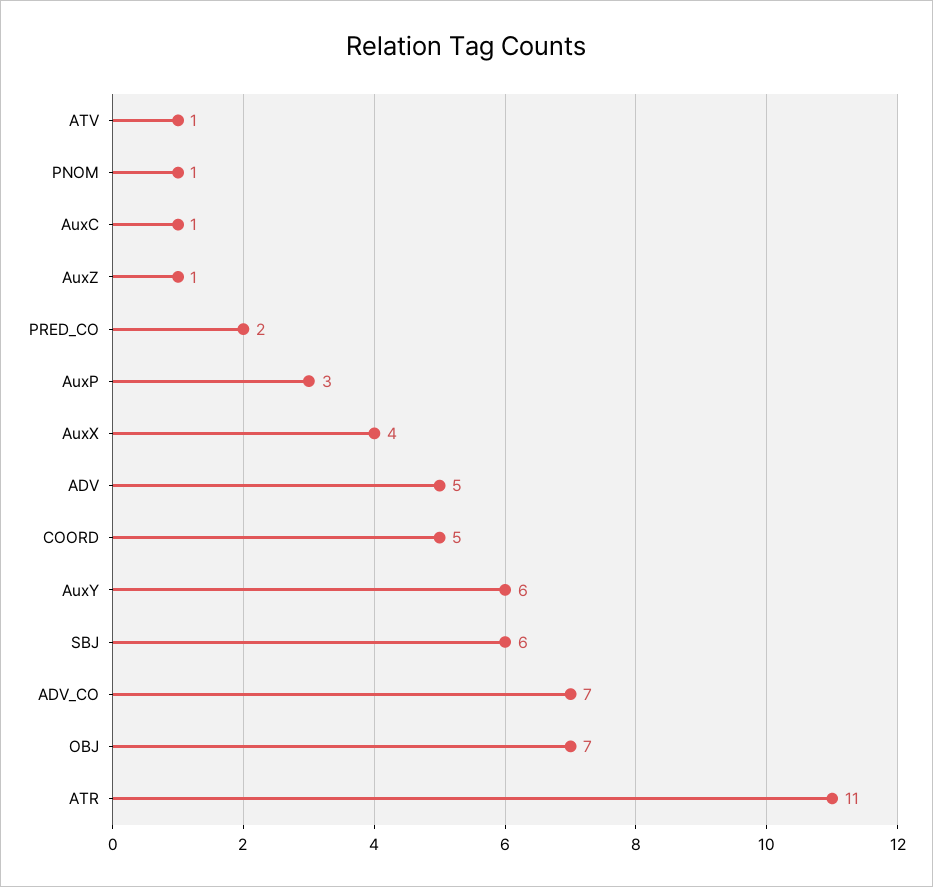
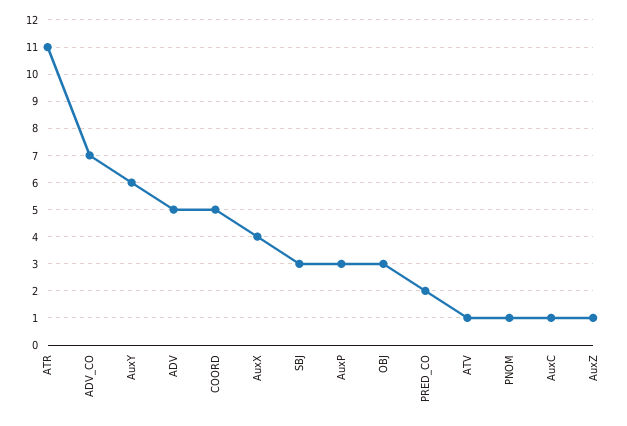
SBJ: 6 -> 3
OBJ: 7 -> 3

